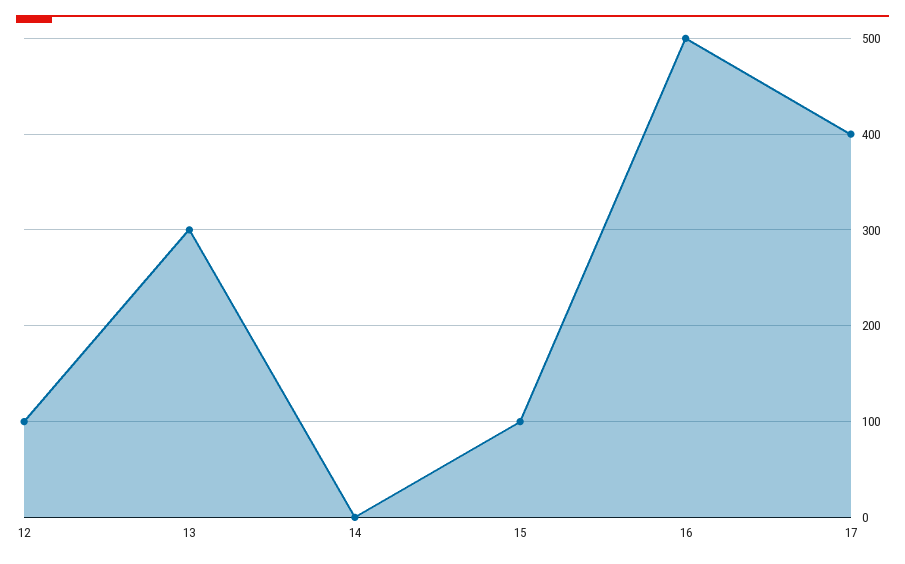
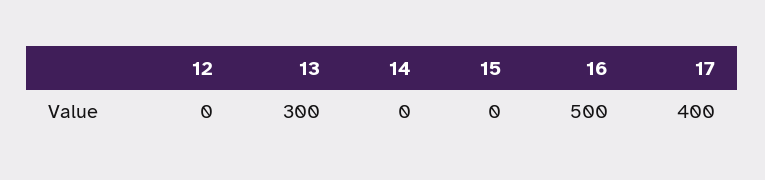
12: 100 -> 0
15: 100 -> 0

